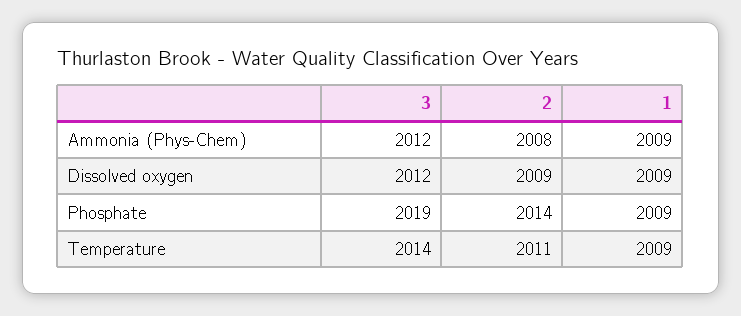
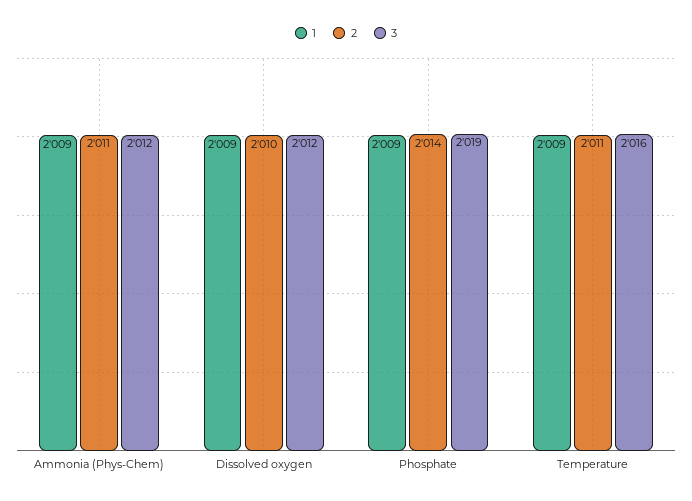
2, Ammonia (Phys-Chem): 2008 -> 2011
2, Dissolved oxygen: 2009 -> 2010
3, Temperature: 2014 -> 2016

